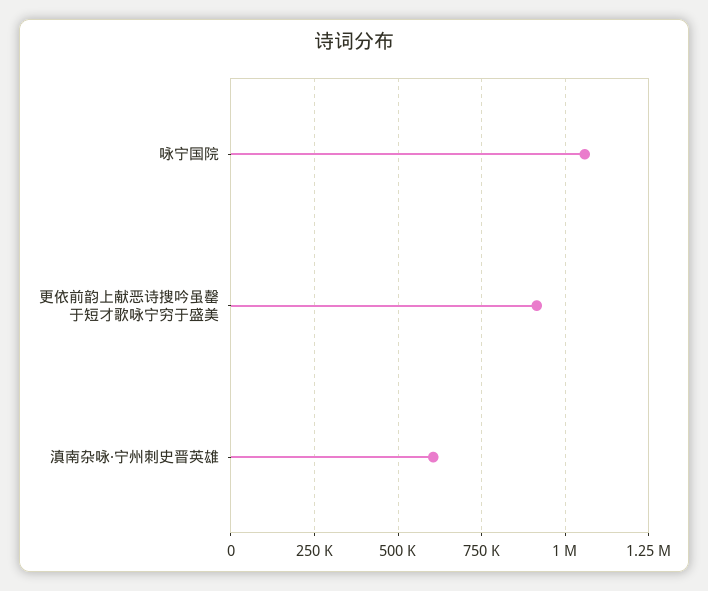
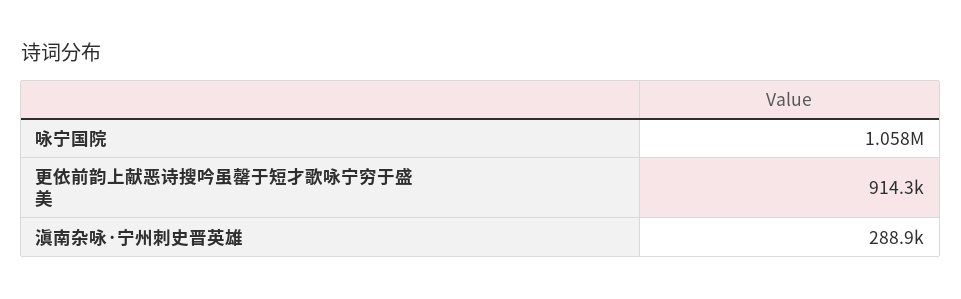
滇南杂咏·宁州刺史晋英雄: 600000 -> 288900

